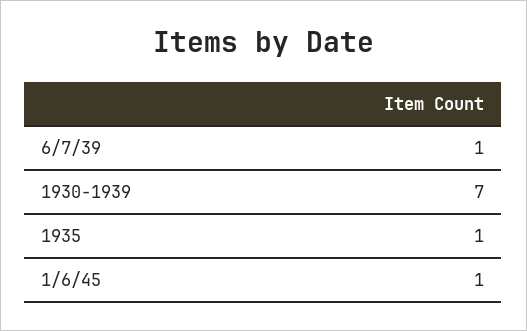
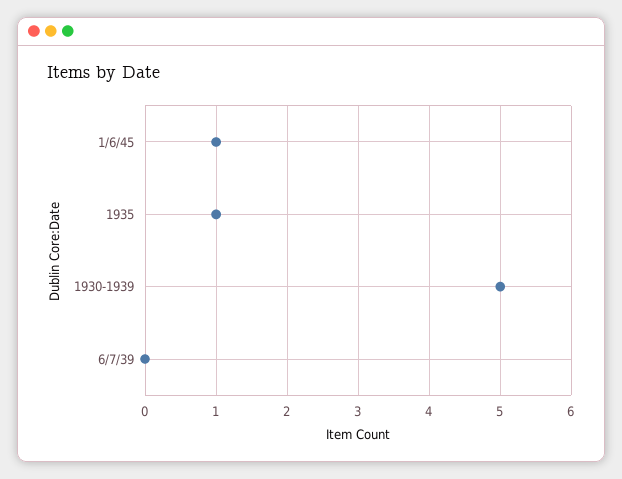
6/7/39: 1 -> 0
1930-1939: 7 -> 5

